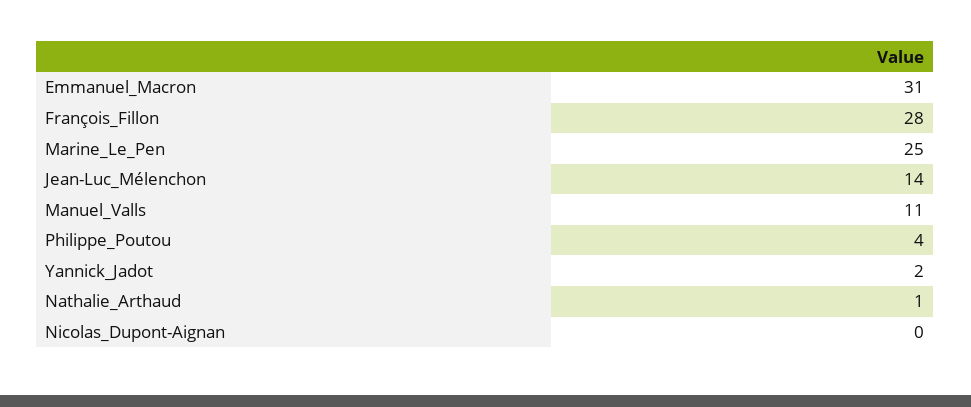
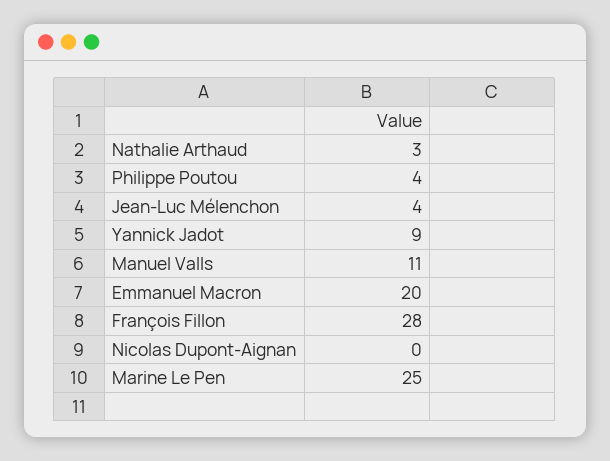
Emmanuel_Macron: 31 -> 20
Jean-Luc_Mélenchon: 14 -> 4
Yannick_Jadot: 2 -> 9
Nathalie_Arthaud: 1 -> 3

